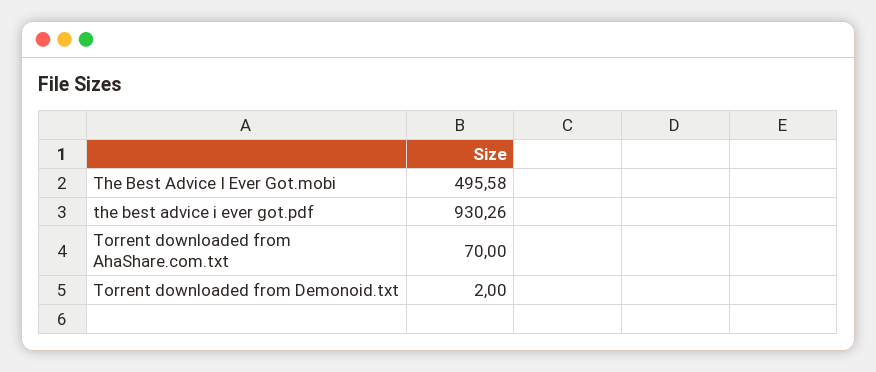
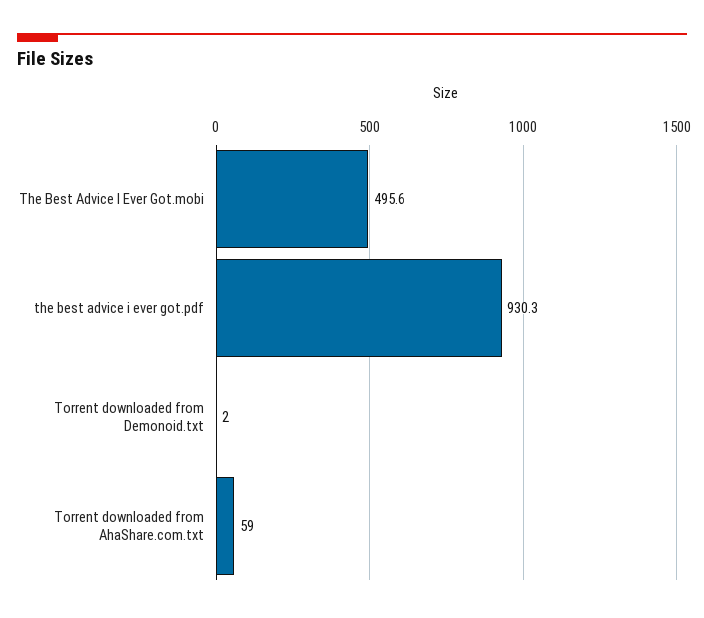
Torrent downloaded from AhaShare.com.txt: 70 -> 59

